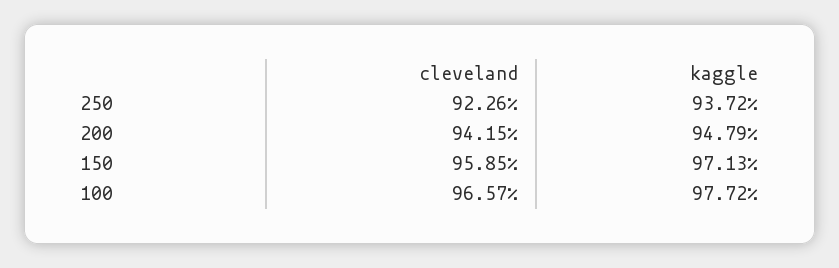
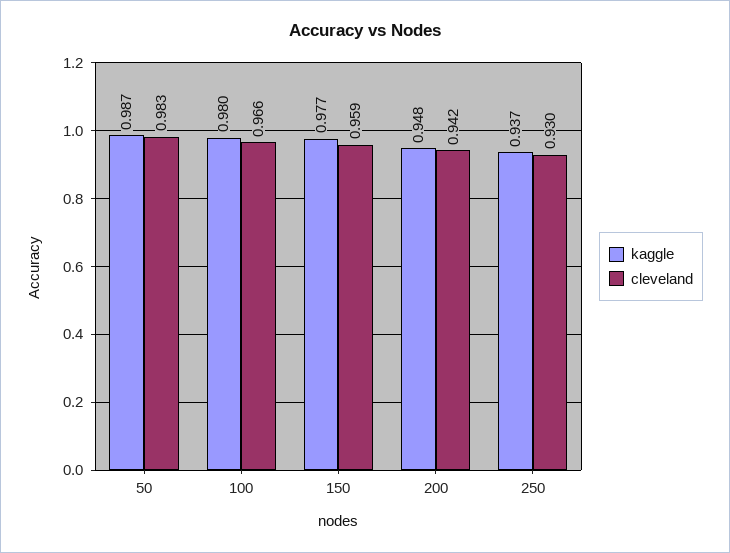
cleveland, 250: 0.9226 -> 0.93
kaggle, 150: 0.9713 -> 0.977
kaggle, 100: 0.9772 -> 0.98
kaggle, 50: none -> 0.987
cleveland, 50: none -> 0.983

